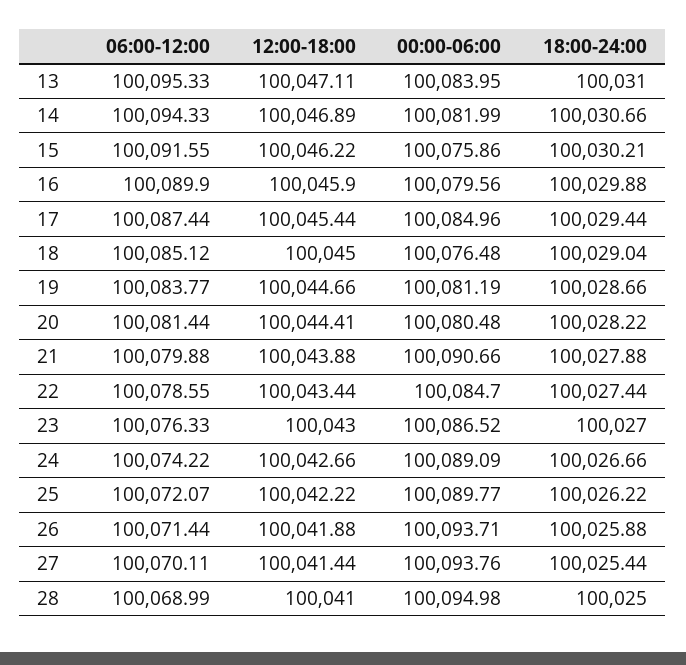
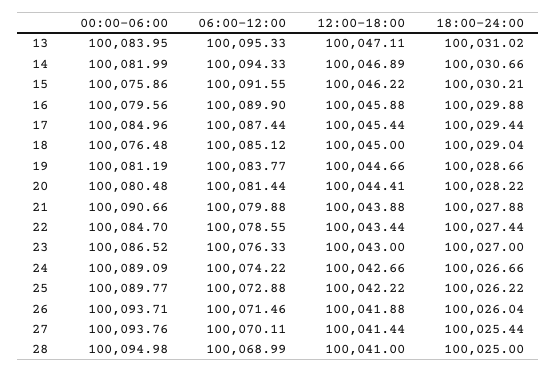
18:00-24:00, 13: 100031 -> 100031.02
12:00-18:00, 16: 100045.9 -> 100045.88
06:00-12:00, 25: 100072.07 -> 100072.88
06:00-12:00, 26: 100071.44 -> 100071.46
18:00-24:00, 26: 100025.88 -> 100026.04

